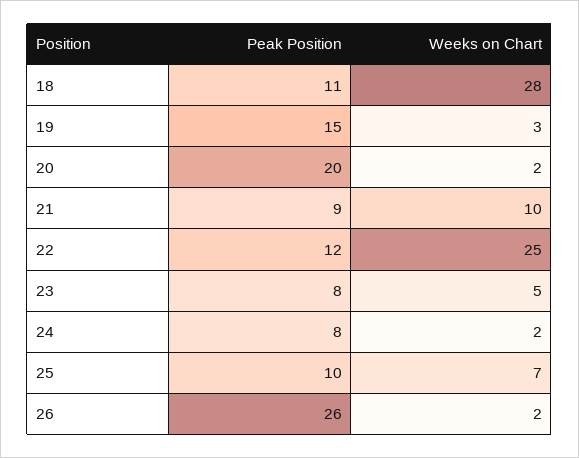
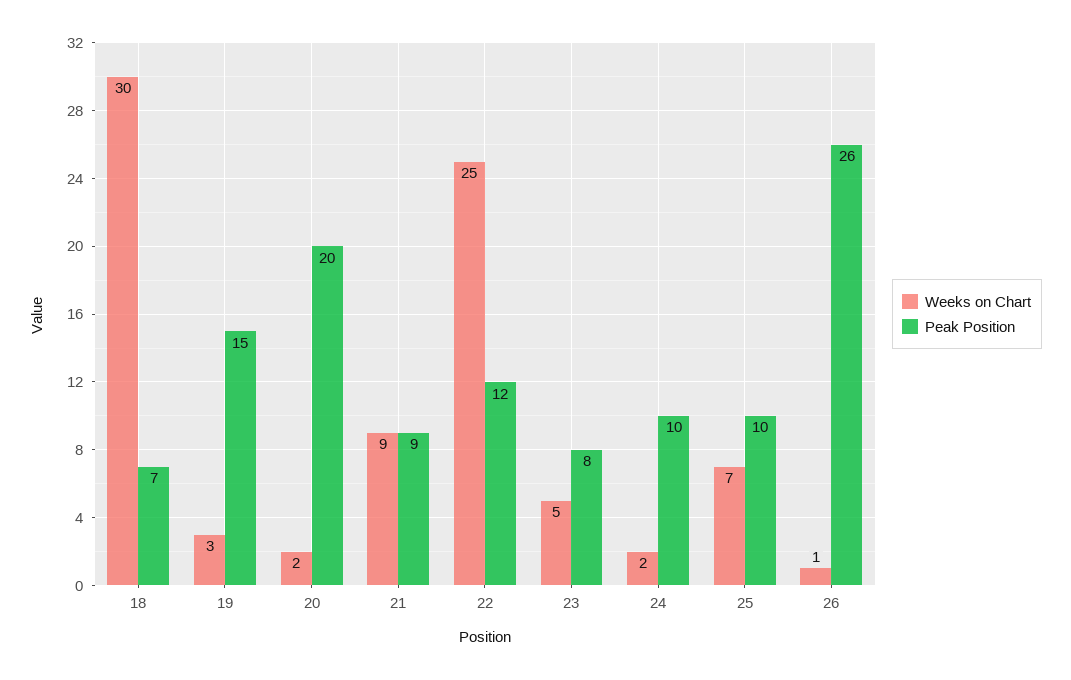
Peak Position, 18: 11 -> 7
Weeks on Chart, 18: 28 -> 30
Weeks on Chart, 21: 10 -> 9
Peak Position, 24: 8 -> 10
Weeks on Chart, 26: 2 -> 1

